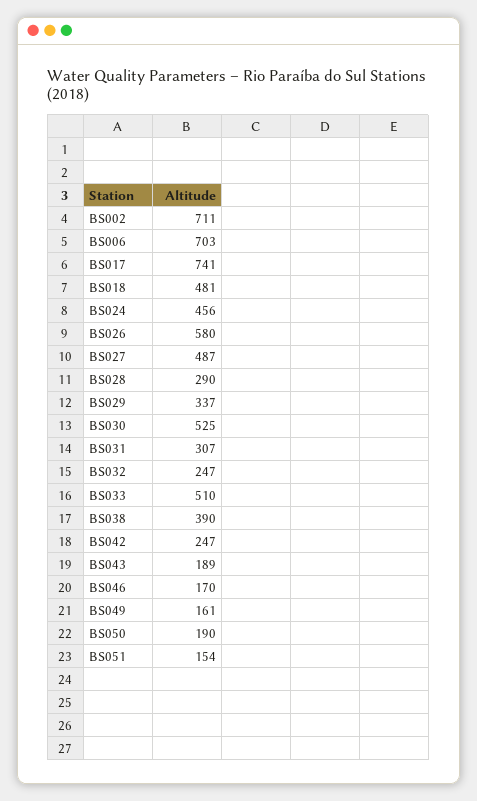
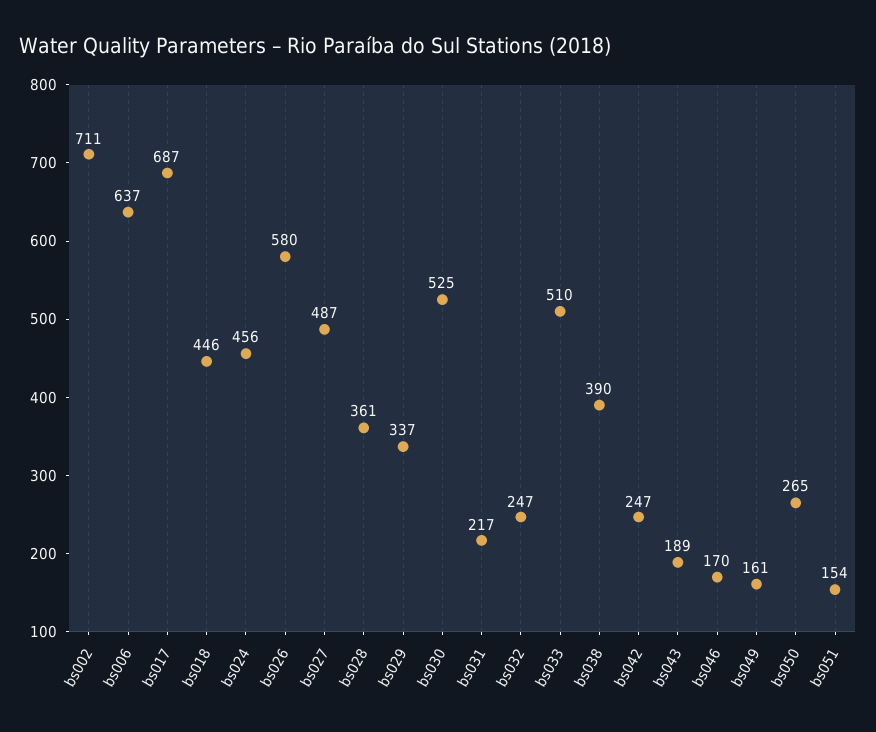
BS006: 703 -> 637
BS017: 741 -> 687
BS018: 481 -> 446
BS028: 290 -> 361
BS031: 307 -> 217
BS050: 190 -> 265

